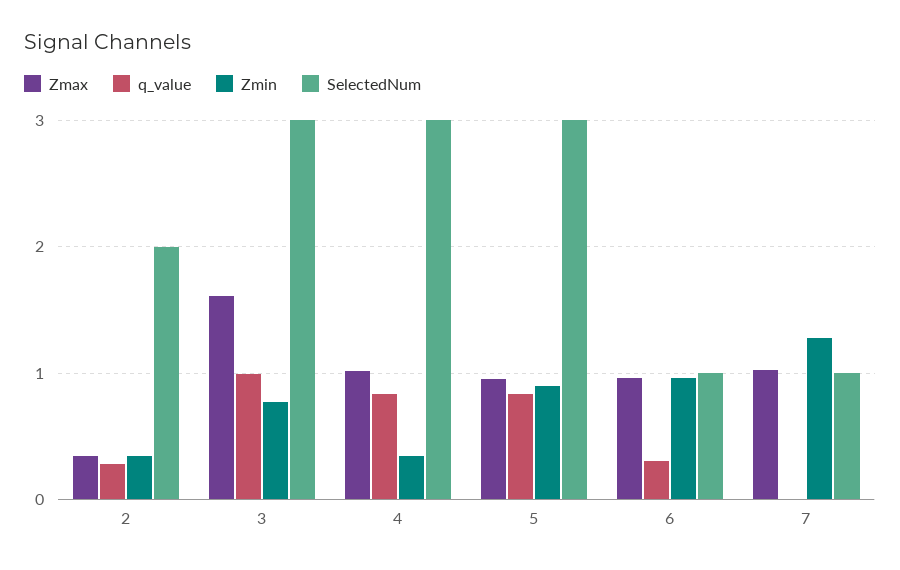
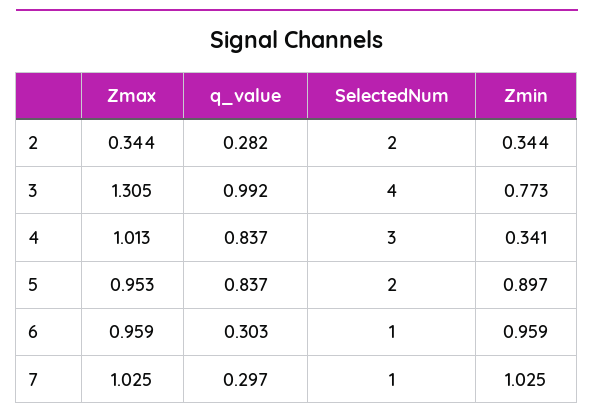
Zmax, 3: 1.6 -> 1.305
SelectedNum, 3: 3 -> 4
SelectedNum, 5: 3 -> 2
q_value, 7: 0 -> 0.297
Zmin, 7: 1.3 -> 1.025

